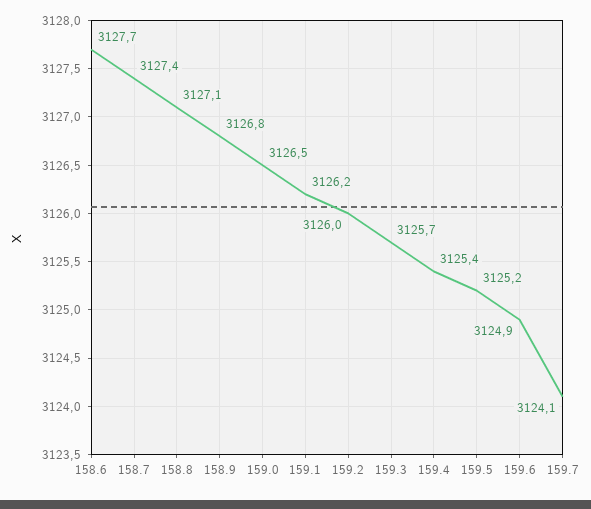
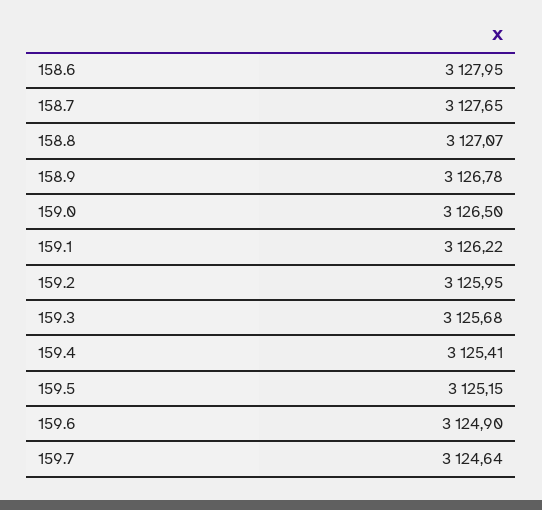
158.6: 3127.7 -> 3127.95
158.7: 3127.4 -> 3127.65
159.7: 3124.1 -> 3124.64

